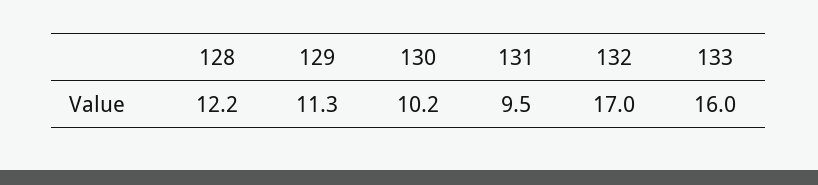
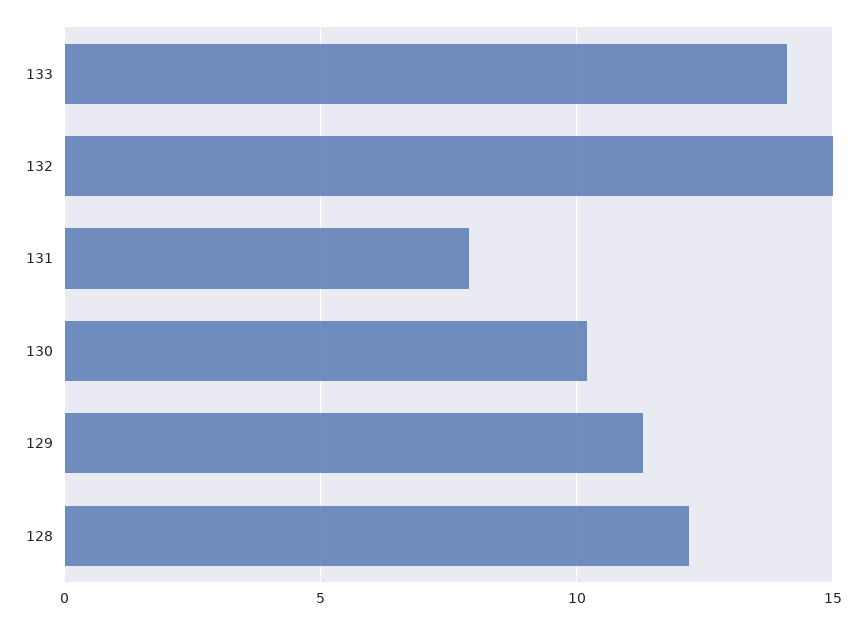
131: 9.5 -> 8
132: 17 -> 15
133: 16 -> 14

